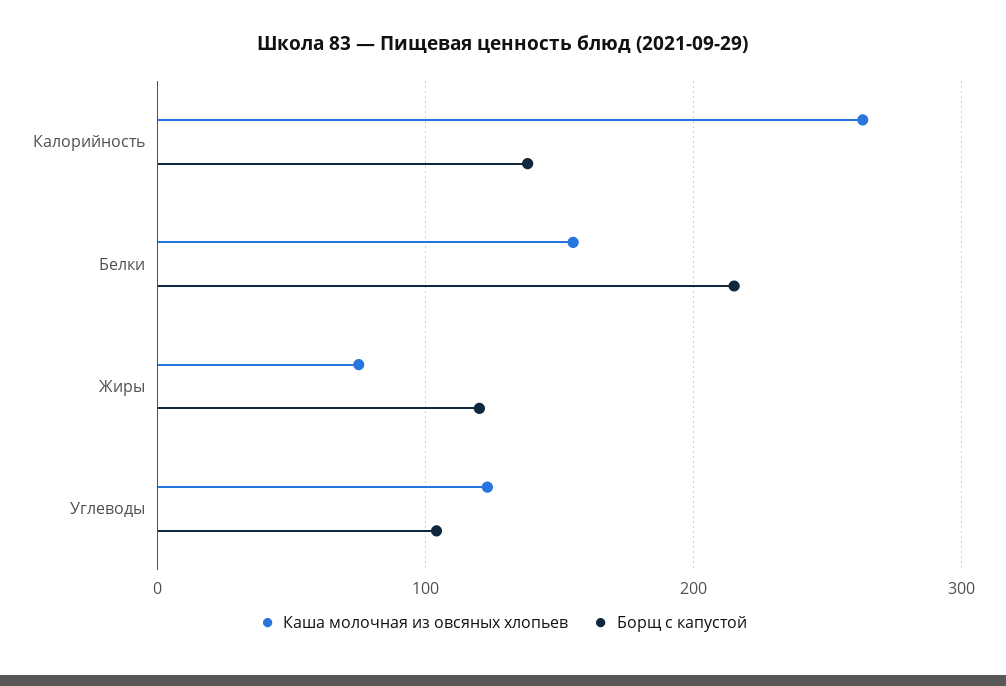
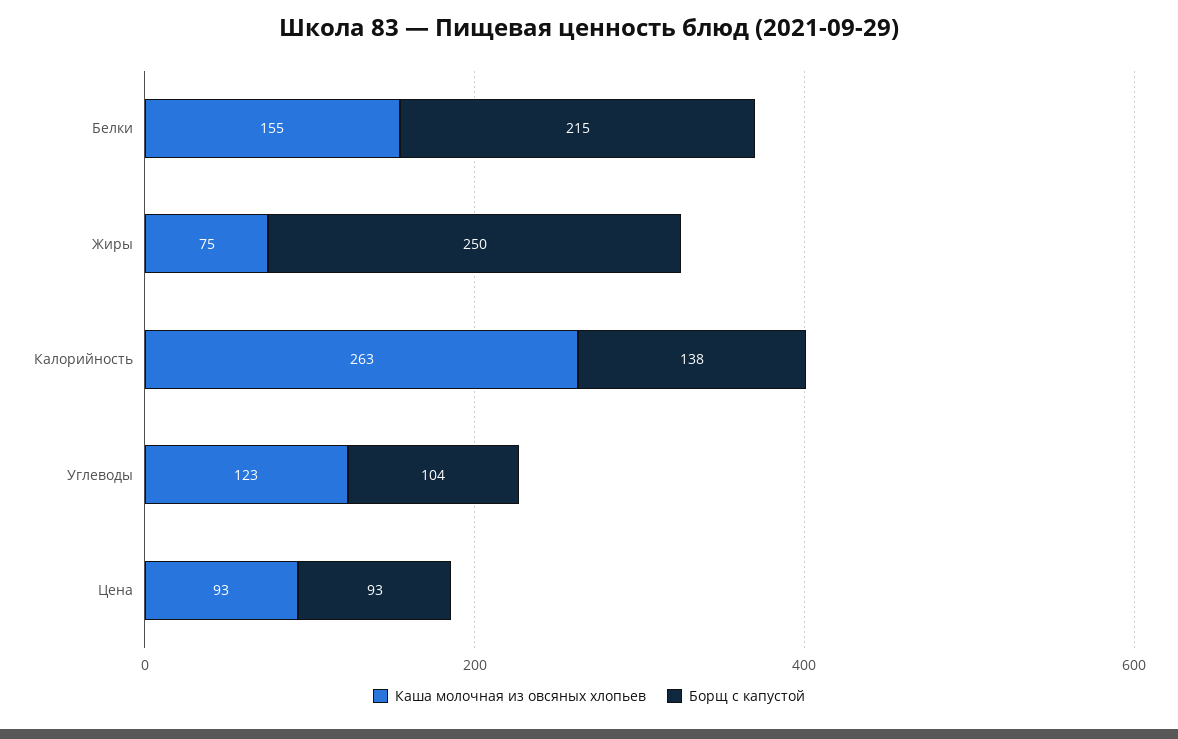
Борщ с капустой, Жиры: 120 -> 250
Каша молочная из овсяных хлопьев, Цена: none -> 93
Борщ с капустой, Цена: none -> 93

